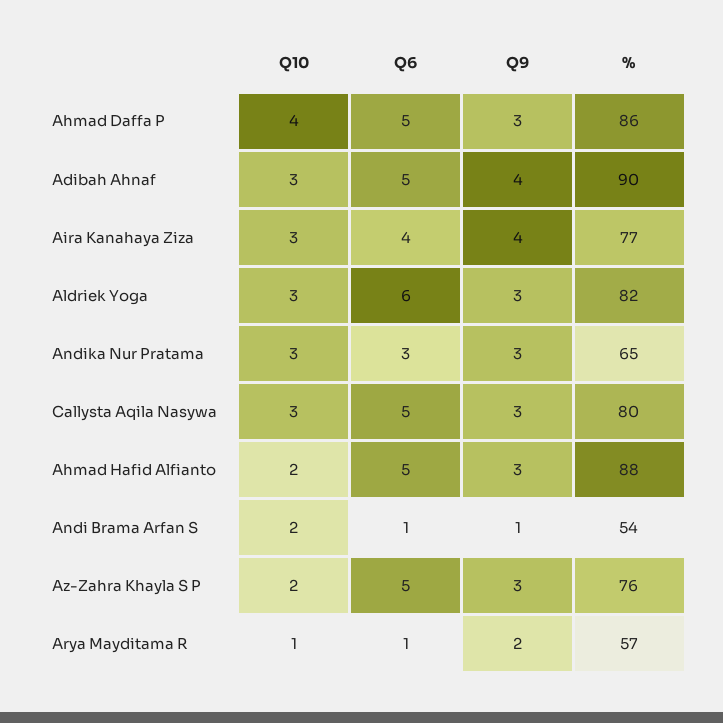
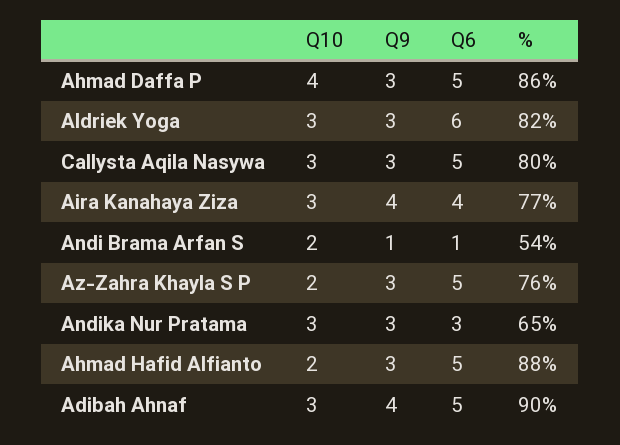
Q10, Arya Mayditama R: 1 -> none
Q6, Arya Mayditama R: 1 -> none
Q9, Arya Mayditama R: 2 -> none
%, Arya Mayditama R: 57 -> none

